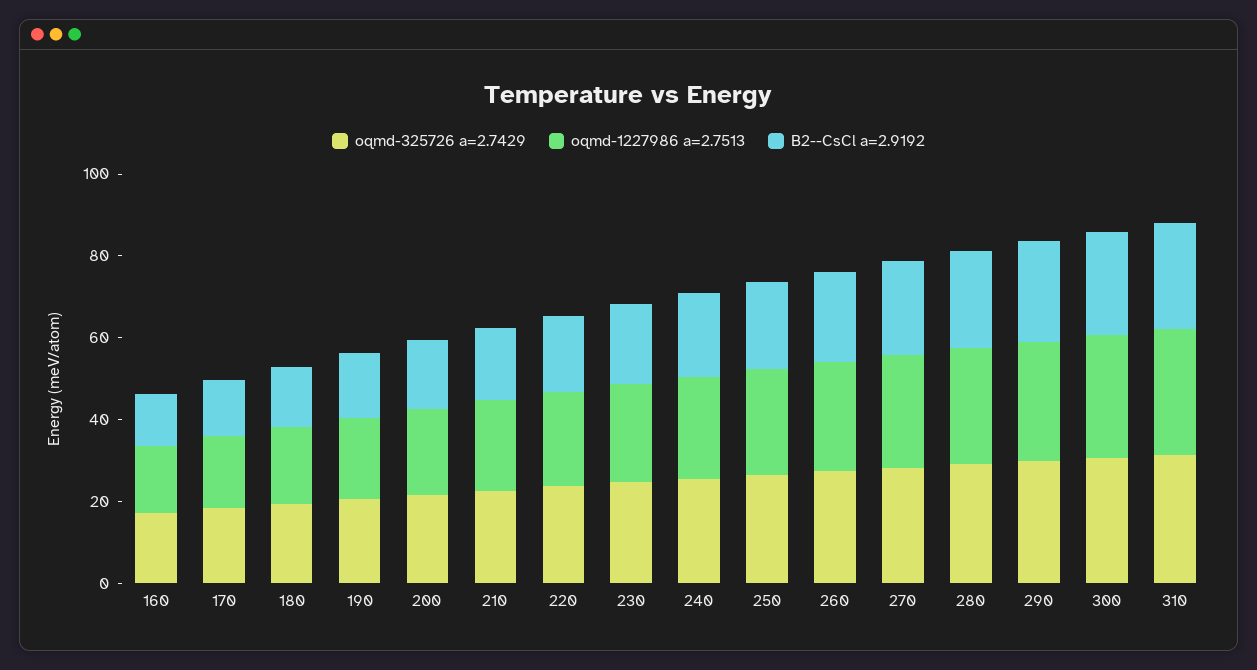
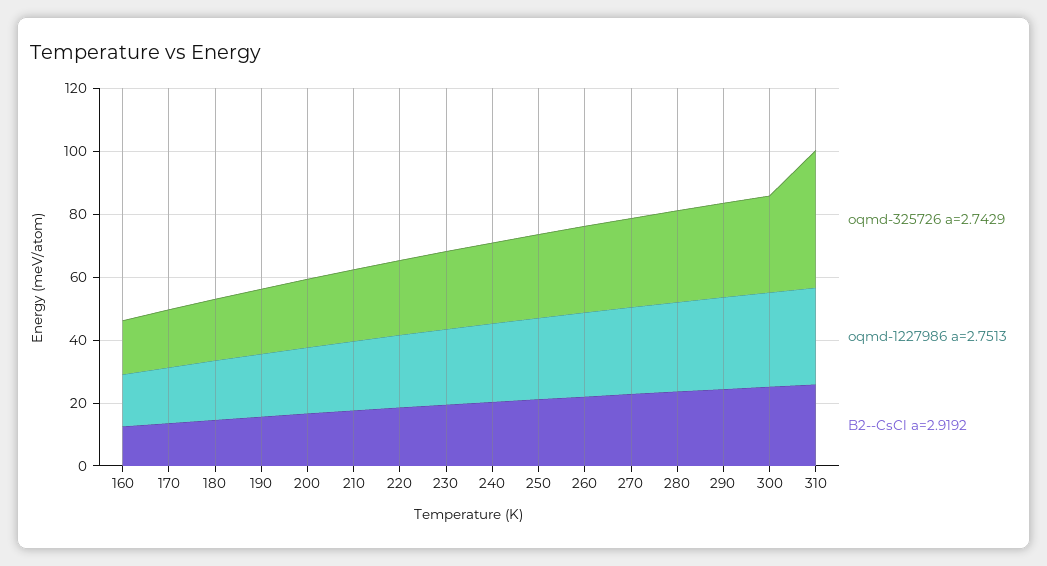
oqmd-325726 a=2.7429, 310: 30 -> 45

